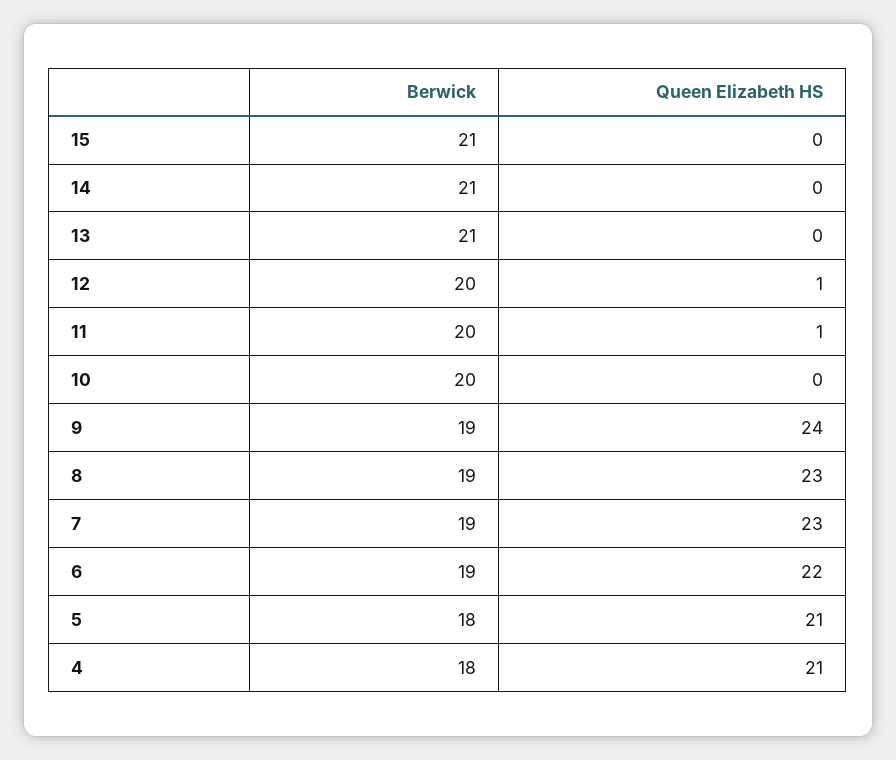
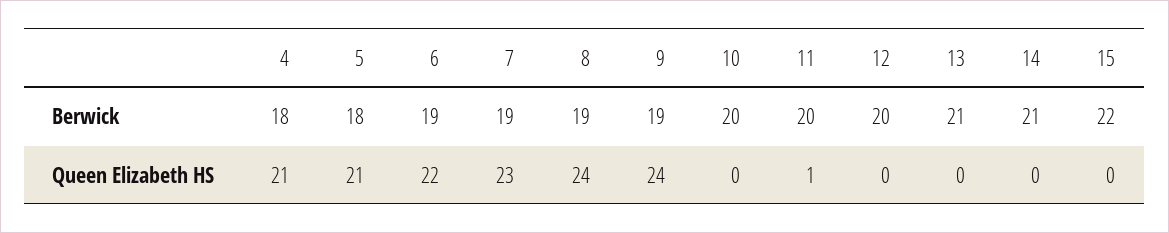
Berwick, 15: 21 -> 22
Queen Elizabeth HS, 12: 1 -> 0
Queen Elizabeth HS, 8: 23 -> 24

